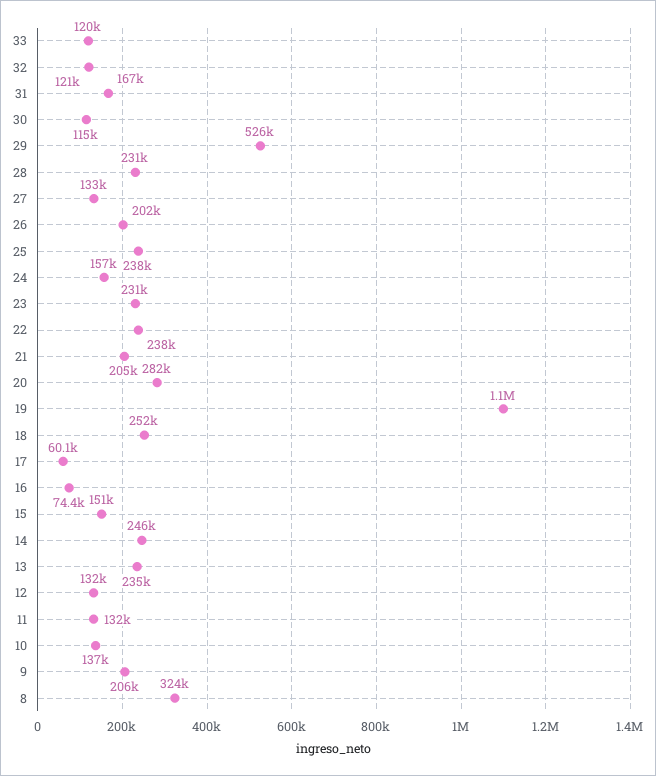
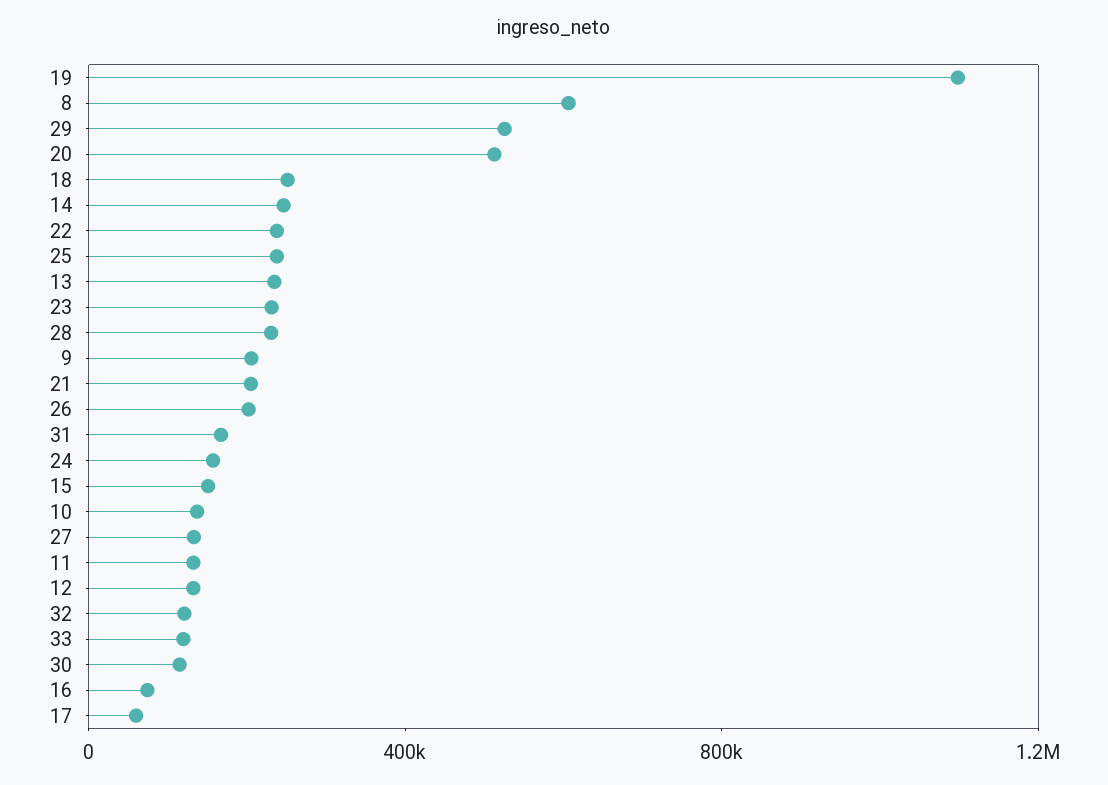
20: 282000 -> 500000
8: 324000 -> 600000

